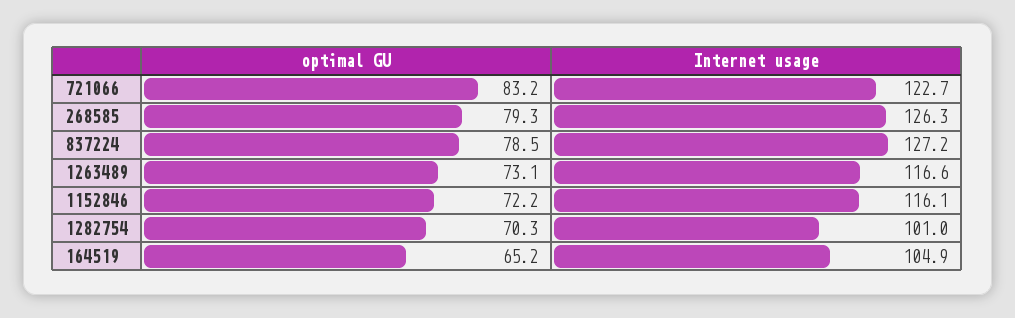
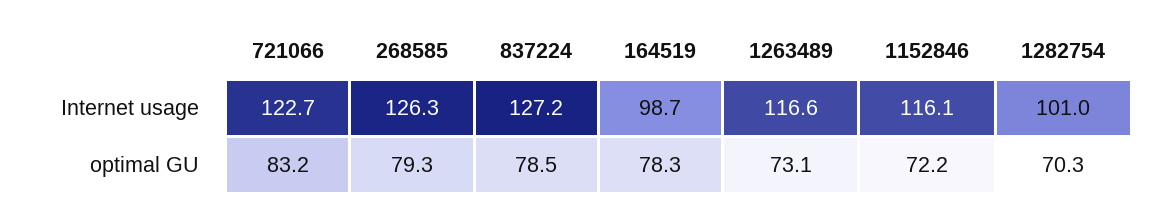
optimal GU, 164519: 65.2 -> 78.3
Internet usage, 164519: 104.9 -> 98.7

